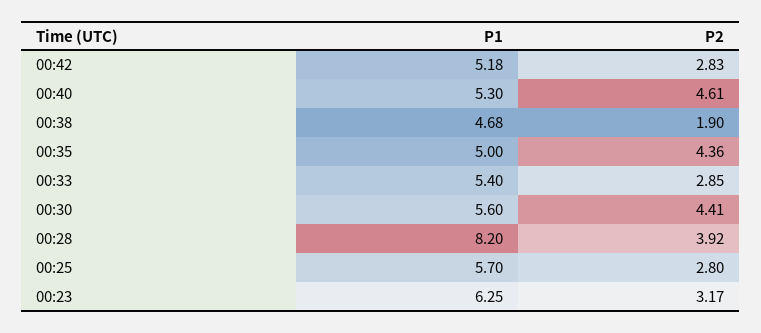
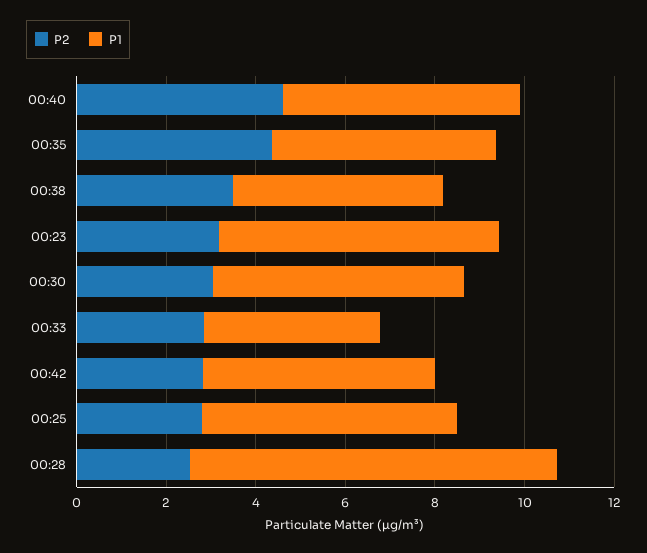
P2, 00:38: 1.9 -> 3.5
P1, 00:33: 5.4 -> 4
P2, 00:30: 4.41 -> 3
P2, 00:28: 3.92 -> 2.5

